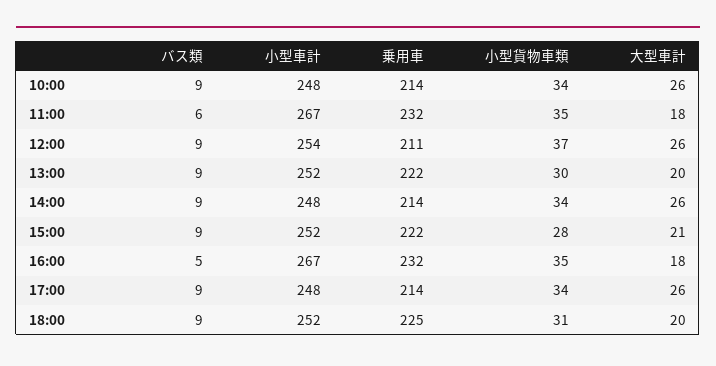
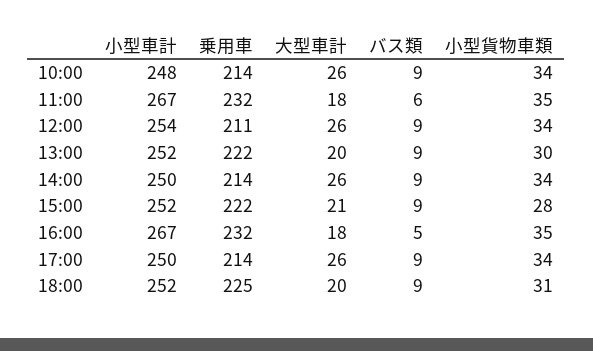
小型貨物車類, 12:00: 37 -> 34
小型車計, 14:00: 248 -> 250
小型車計, 17:00: 248 -> 250

